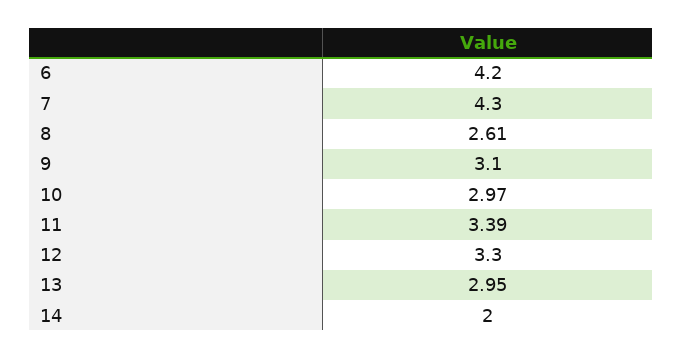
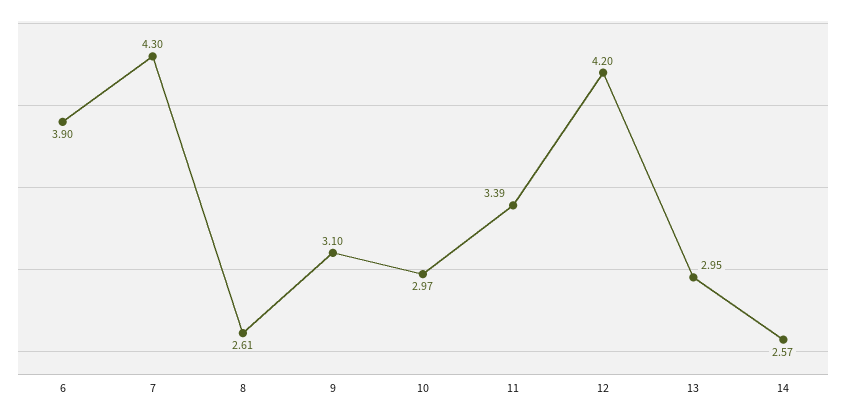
6: 4.2 -> 3.9
12: 3.3 -> 4.2
14: 2 -> 2.57

